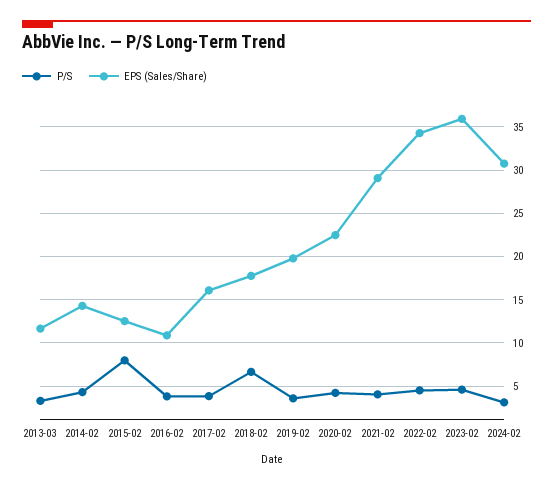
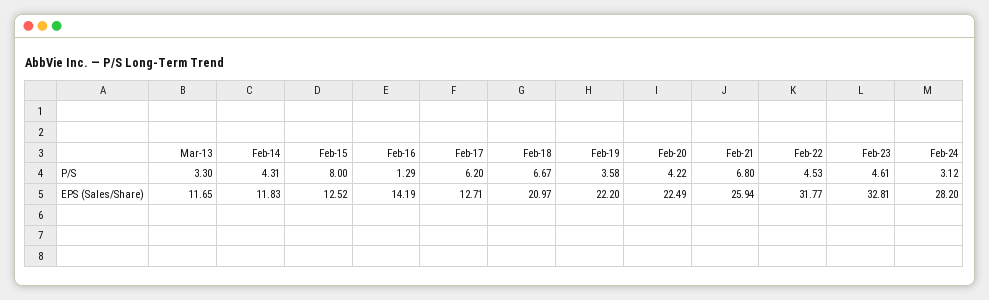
EPS (Sales/Share), 2014-02: 14 -> 11.83
P/S, 2016-02: 4 -> 1.29
EPS (Sales/Share), 2016-02: 11 -> 14.19
P/S, 2017-02: 4 -> 6.2
EPS (Sales/Share), 2017-02: 16 -> 12.71
EPS (Sales/Share), 2018-02: 18 -> 20.97
EPS (Sales/Share), 2019-02: 20 -> 22.2
P/S, 2021-02: 4 -> 6.8
EPS (Sales/Share), 2021-02: 29 -> 25.94
EPS (Sales/Share), 2022-02: 34 -> 31.77
EPS (Sales/Share), 2023-02: 36 -> 32.81
EPS (Sales/Share), 2024-02: 31 -> 28.2

